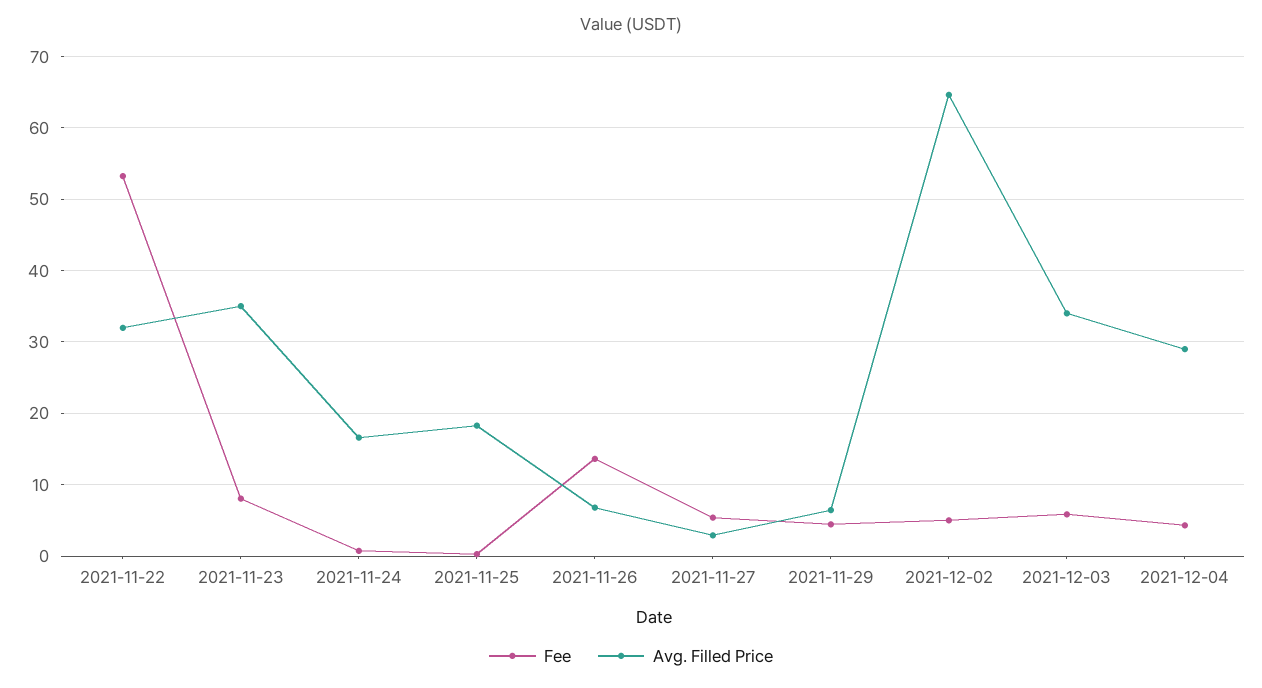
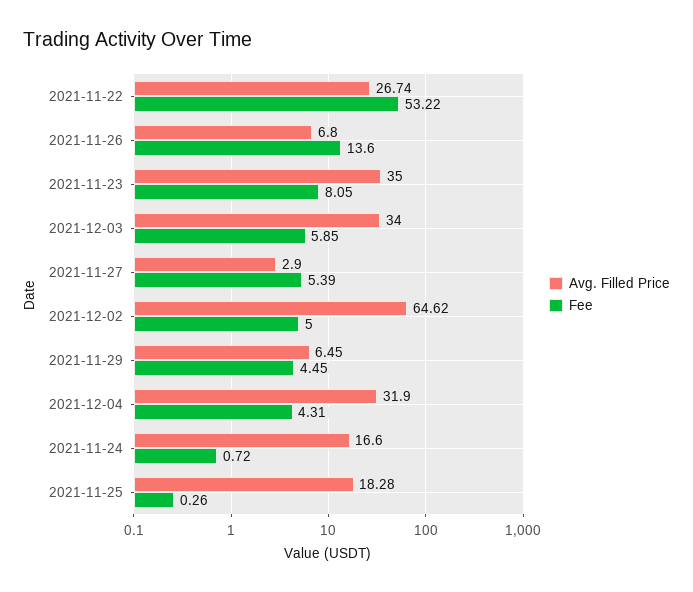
Avg. Filled Price, 2021-11-22: 32 -> 26.74
Avg. Filled Price, 2021-12-04: 29 -> 31.9

